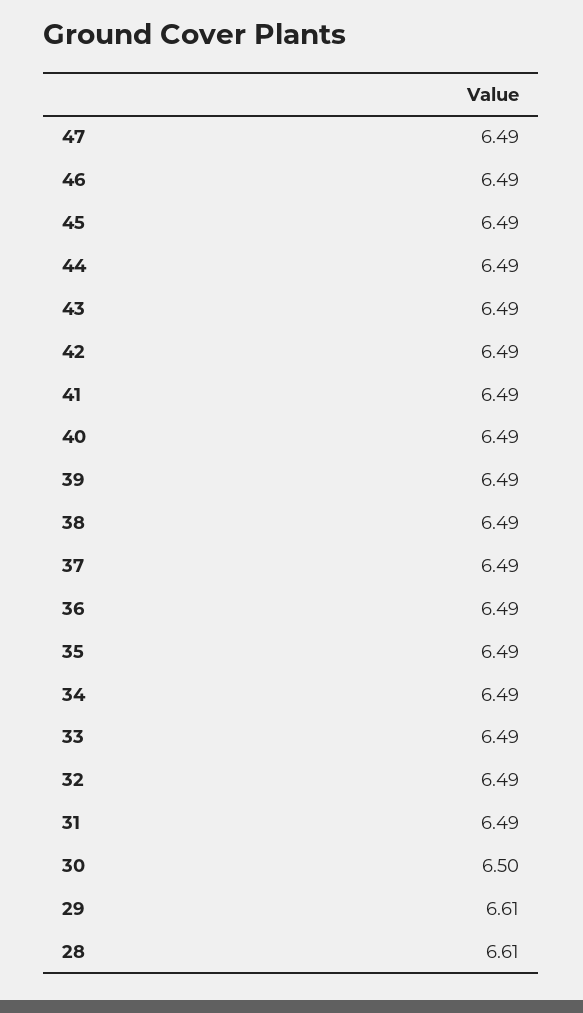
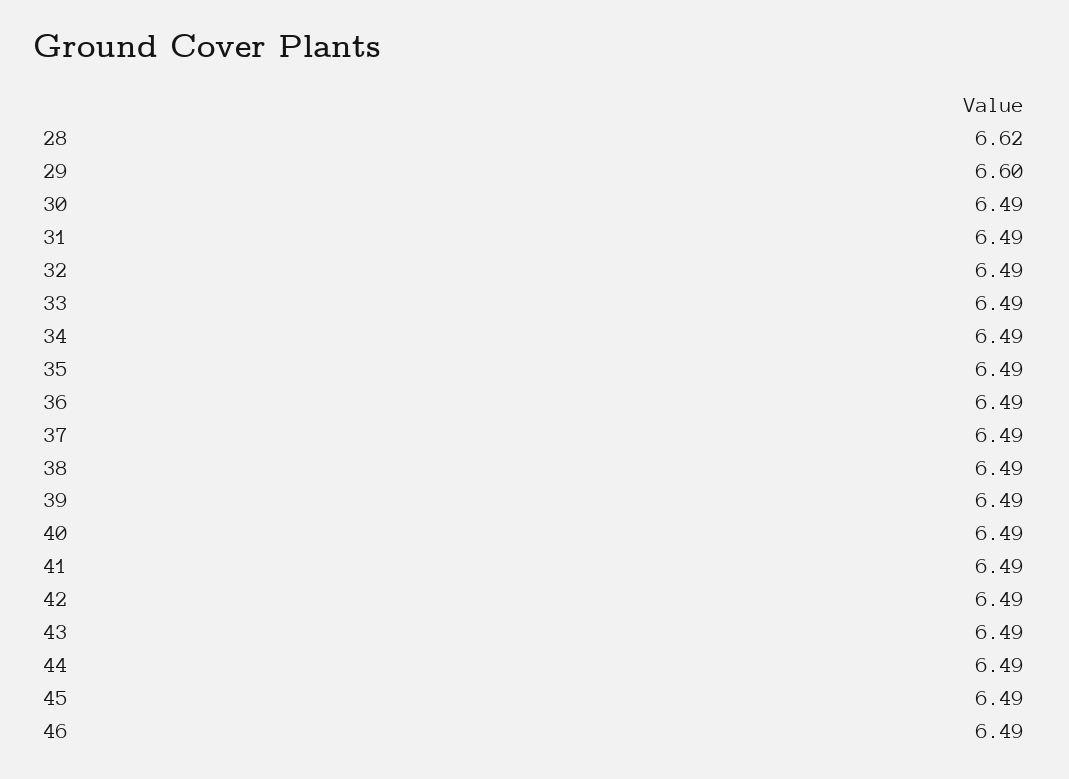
47: 6.49 -> none
30: 6.5 -> 6.49
29: 6.61 -> 6.6
28: 6.61 -> 6.62

